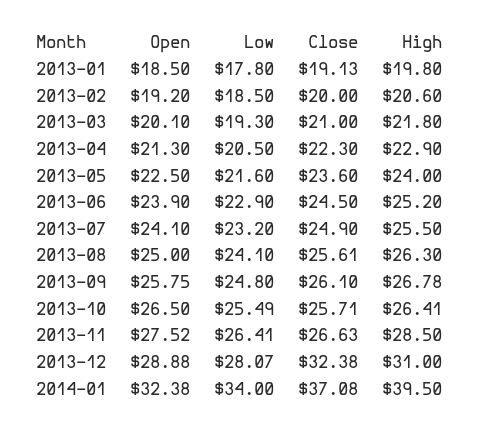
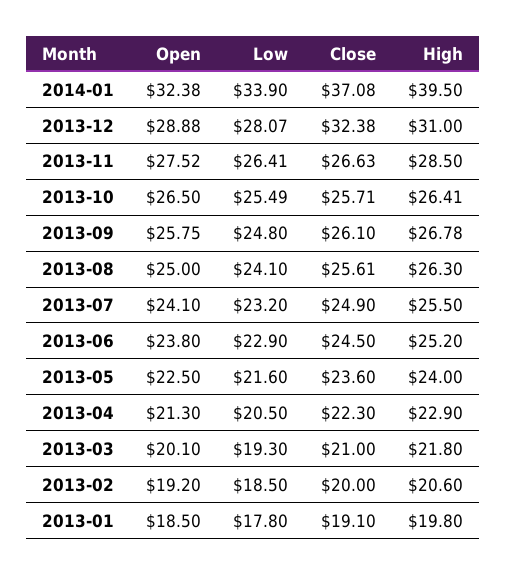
Close, 2013-01: 19.13 -> 19.1
Open, 2013-06: 23.9 -> 23.8
Low, 2014-01: 34 -> 33.9

